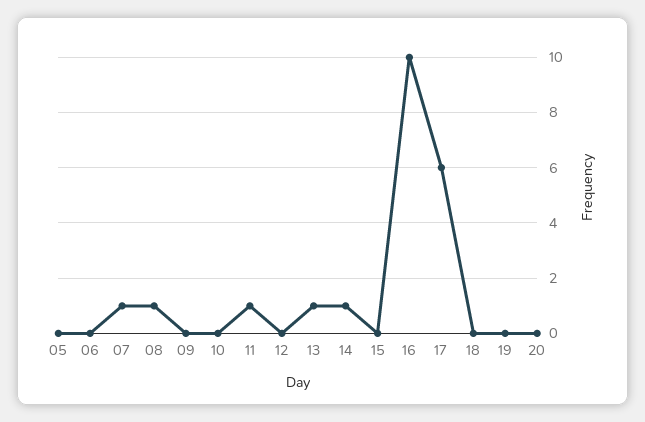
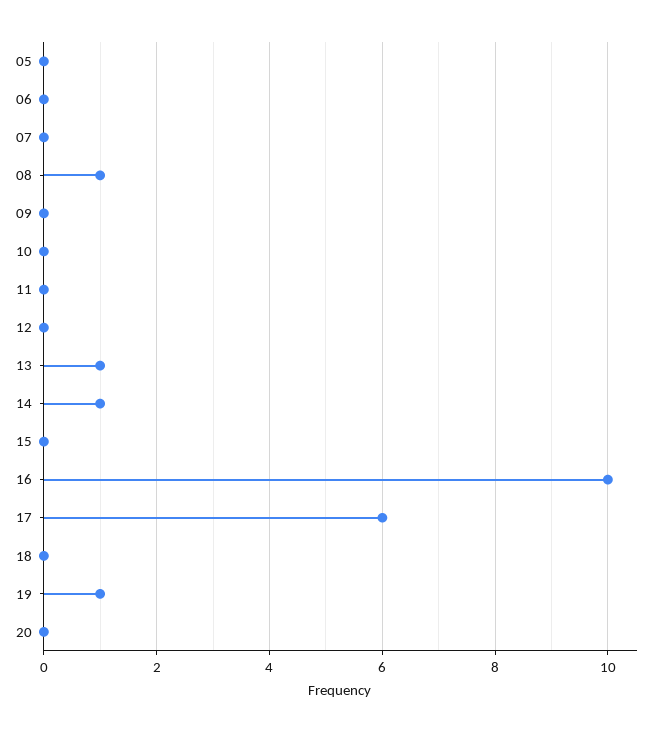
07: 1 -> 0
11: 1 -> 0
19: 0 -> 1

